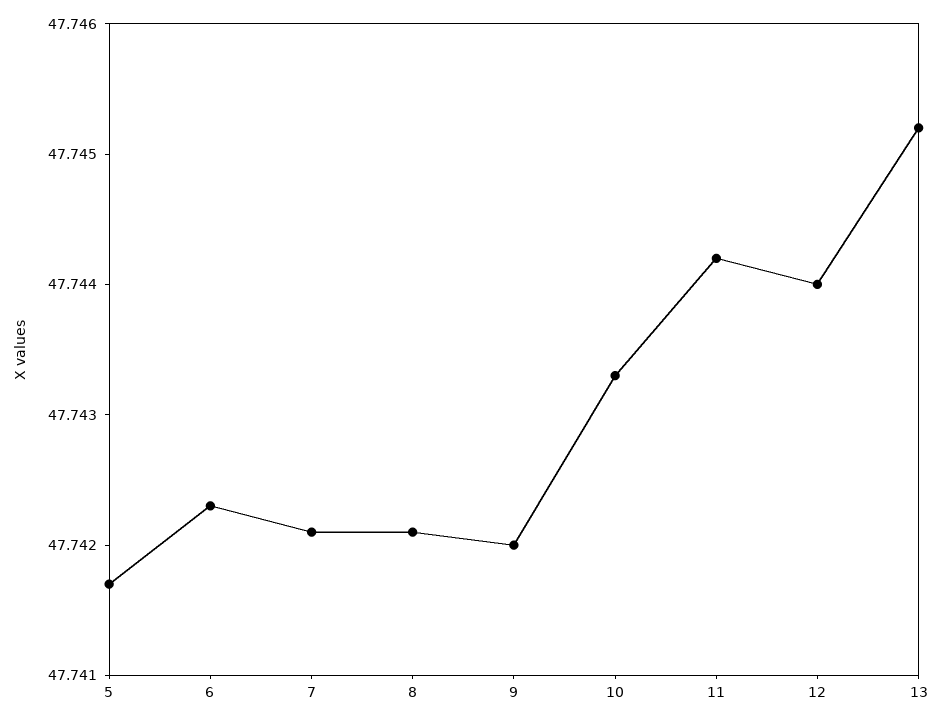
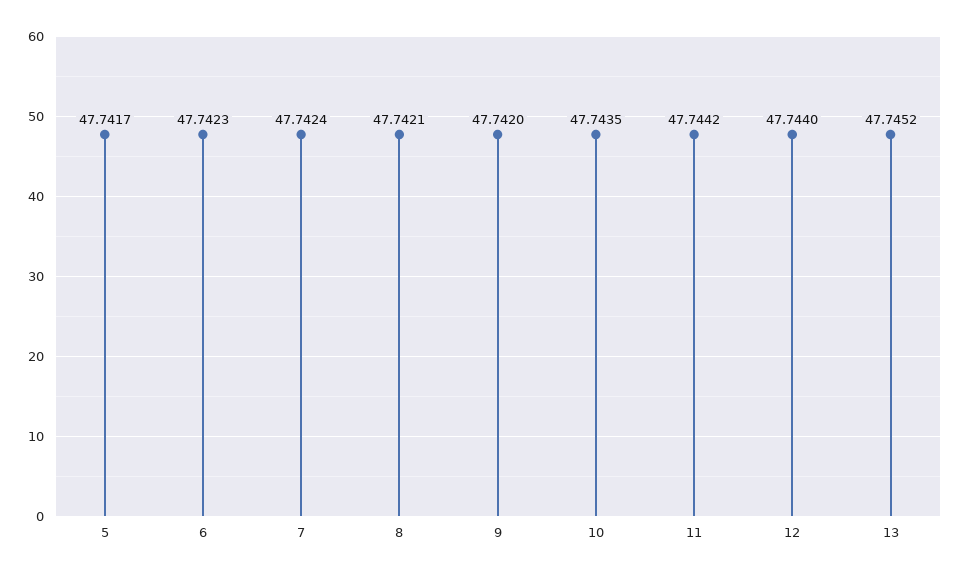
7: 47.7421 -> 47.7424
10: 47.7433 -> 47.7435

